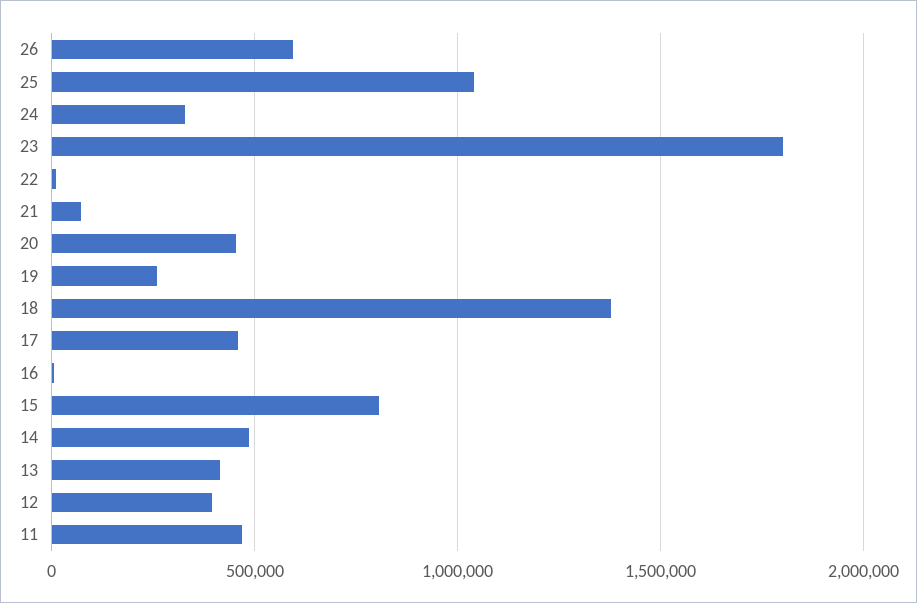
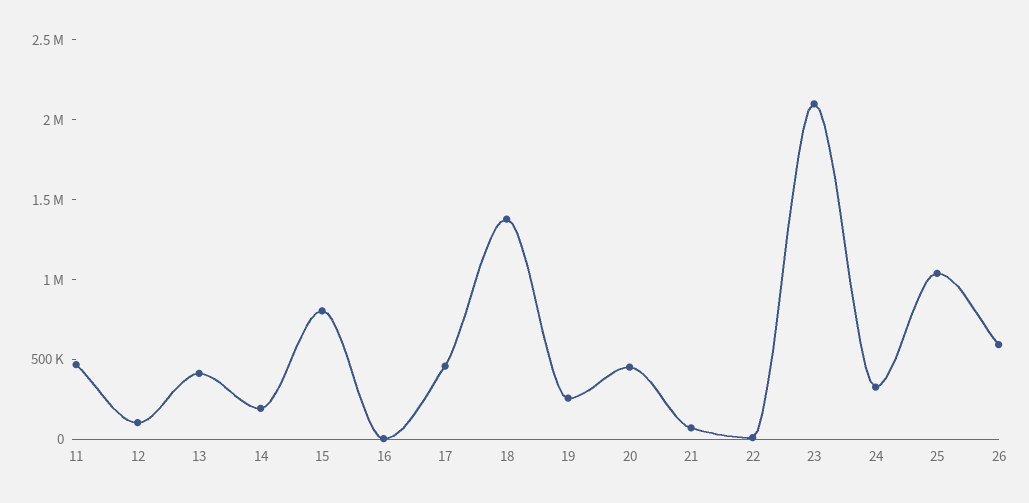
23: 1800000 -> 2100000
14: 500000 -> 200000
12: 400000 -> 100000

